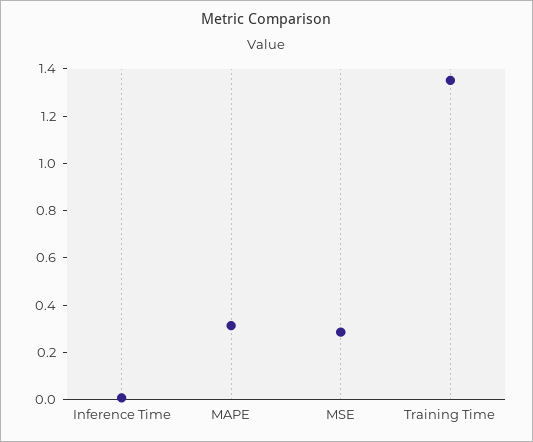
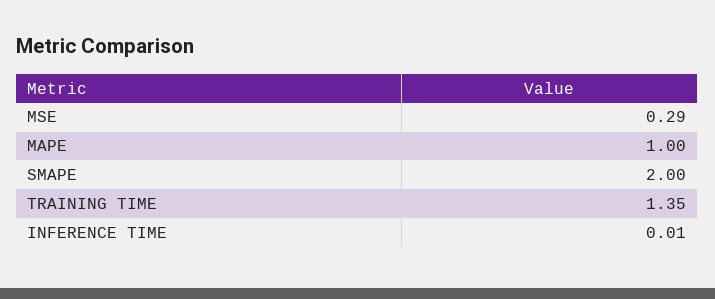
MAPE: 0.3 -> 1
SMAPE: none -> 2

